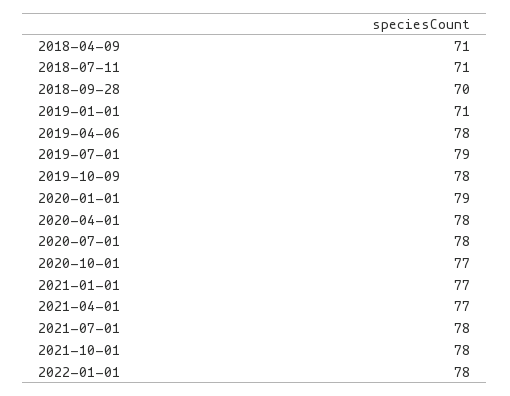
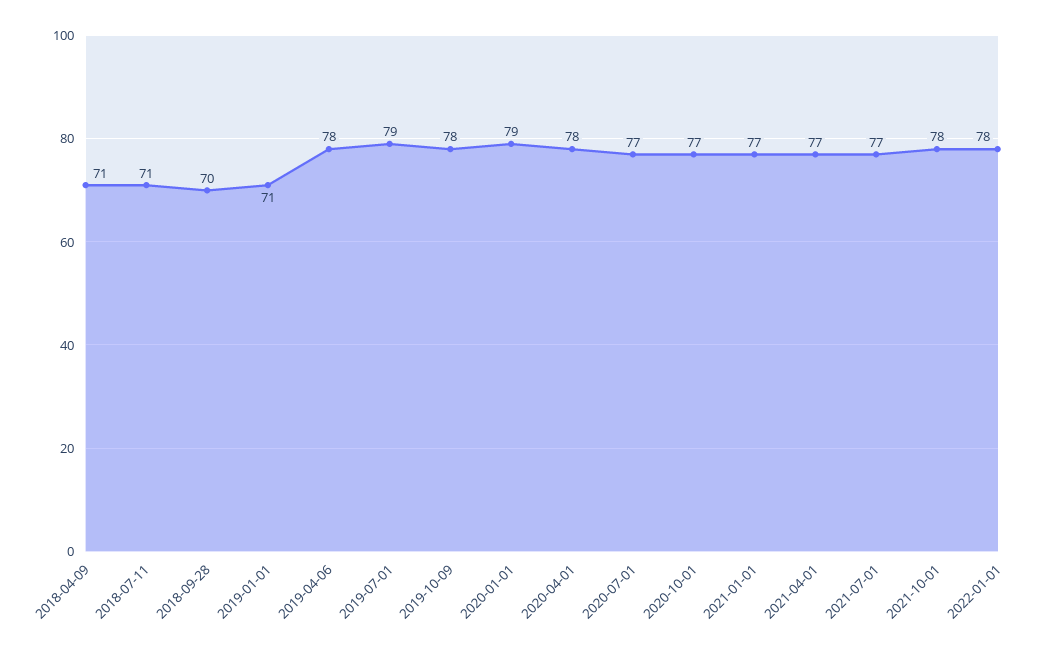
2020-07-01: 78 -> 77
2021-07-01: 78 -> 77

